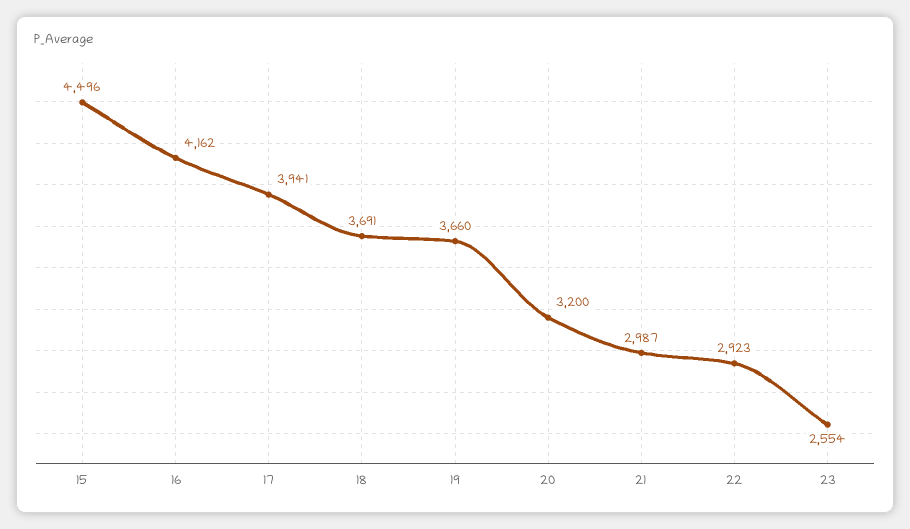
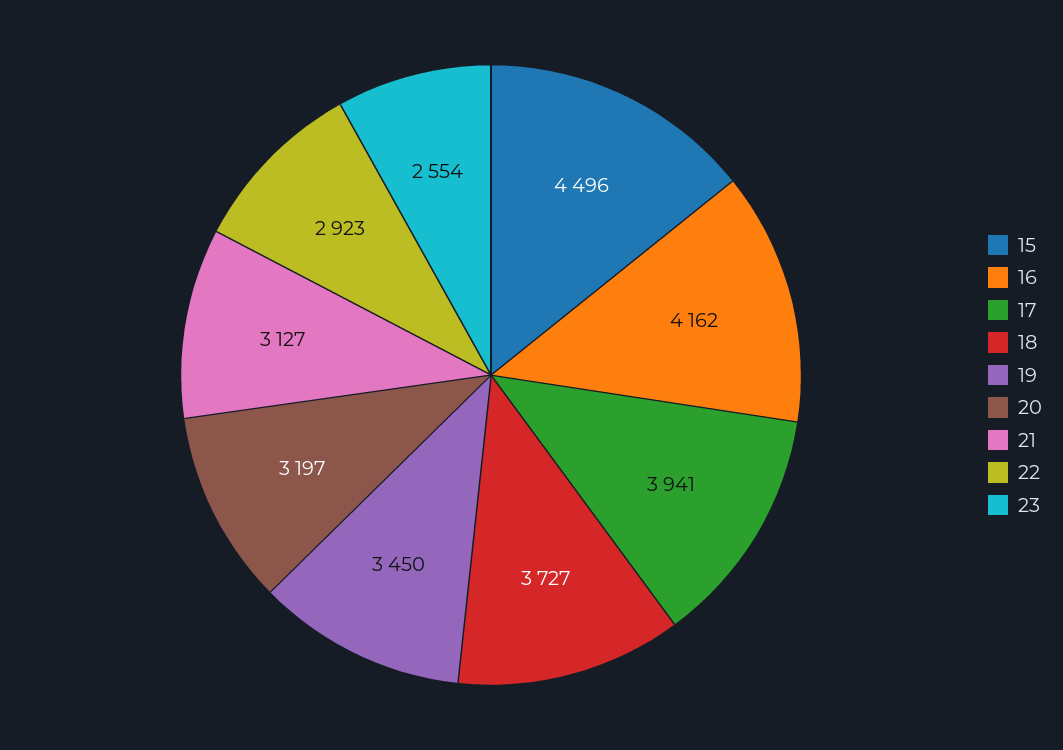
18: 3691 -> 3727
19: 3660 -> 3450
20: 3200 -> 3197
21: 2987 -> 3127

